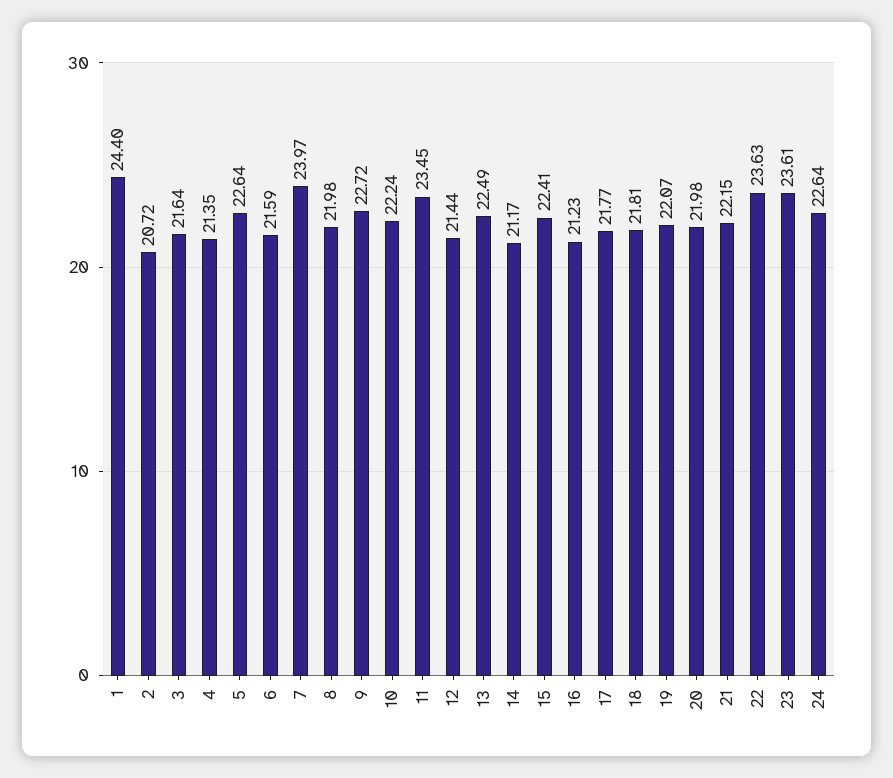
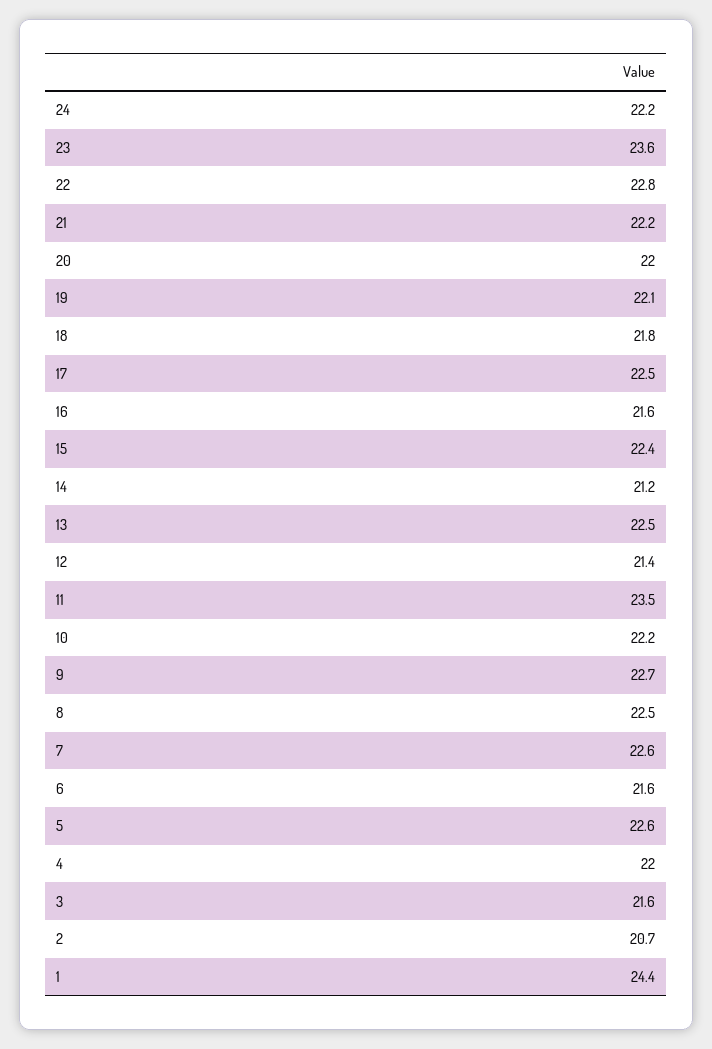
4: 21.35 -> 22
7: 23.97 -> 22.6
8: 21.98 -> 22.5
16: 21.23 -> 21.6
17: 21.77 -> 22.5
22: 23.63 -> 22.8
24: 22.64 -> 22.2

